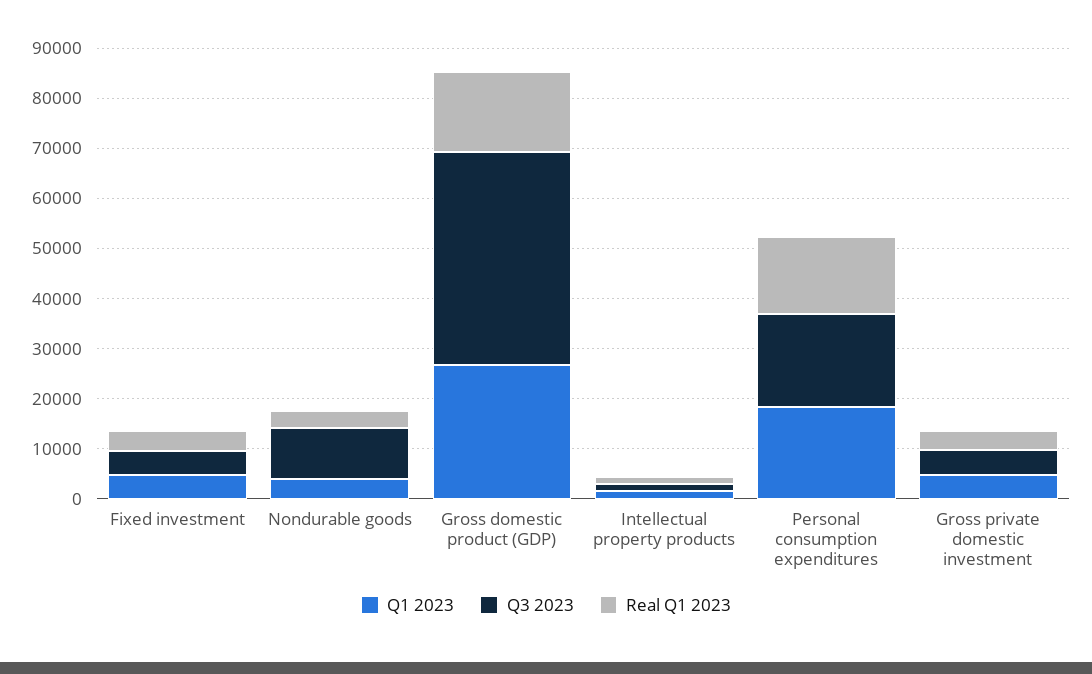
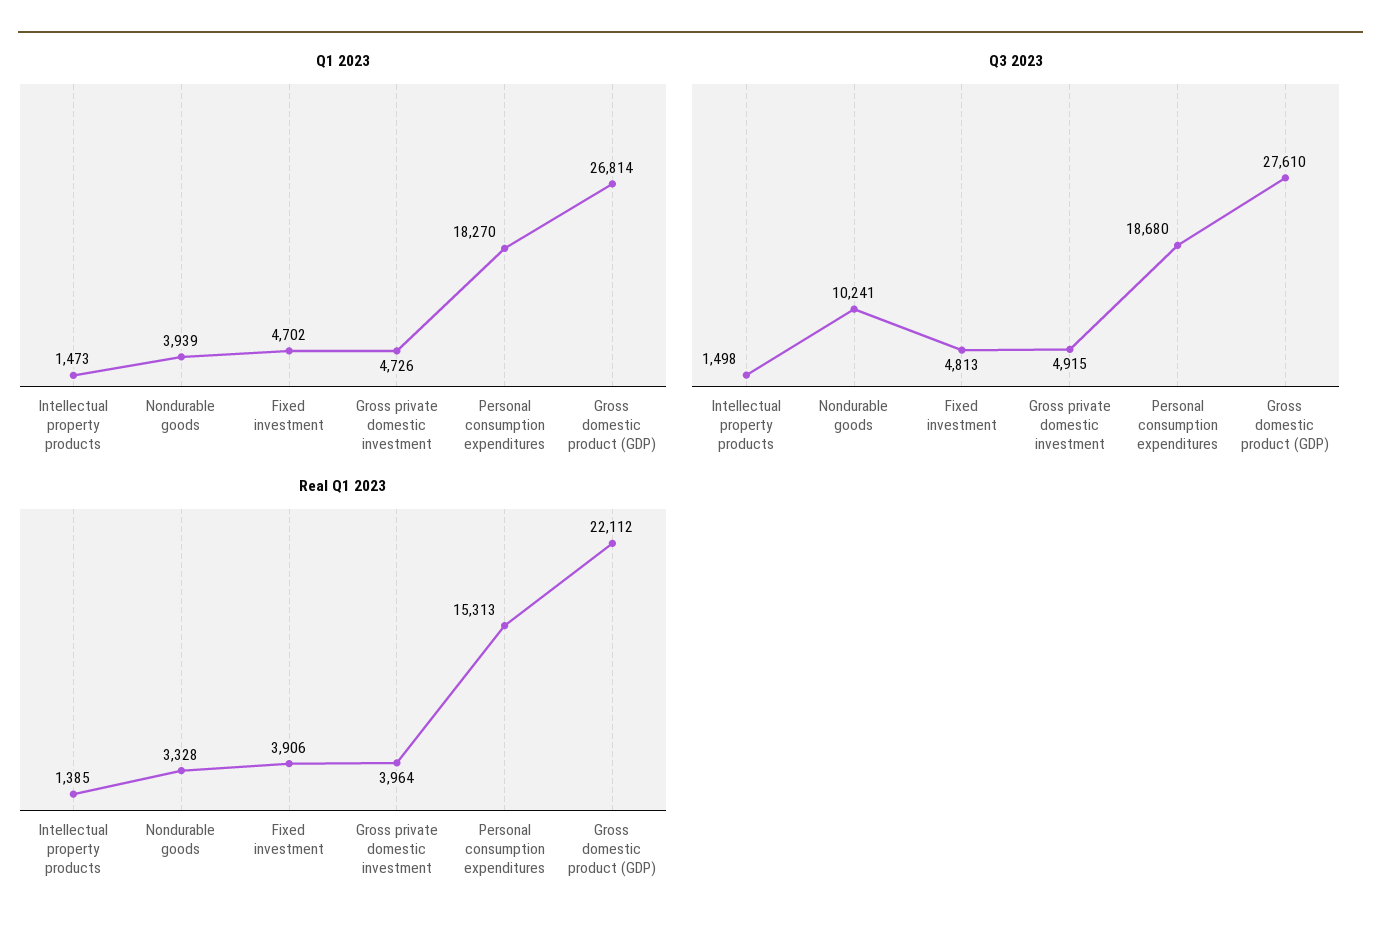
Q3 2023, Gross domestic product (GDP): 42000 -> 27610
Real Q1 2023, Gross domestic product (GDP): 16000 -> 22112

